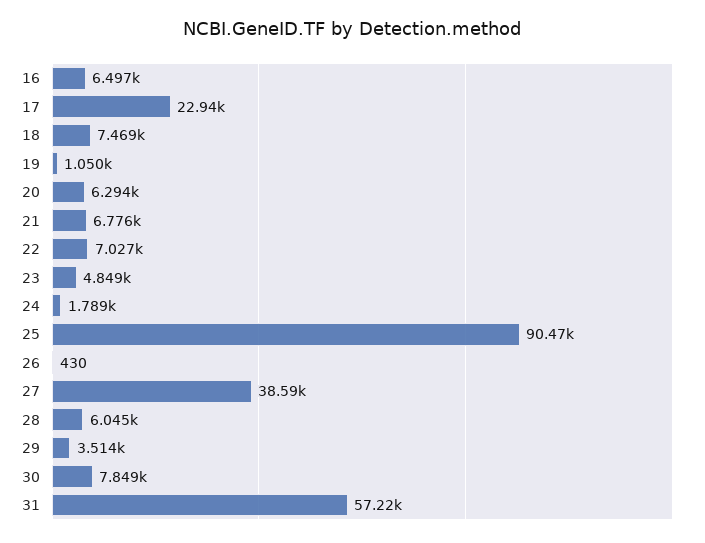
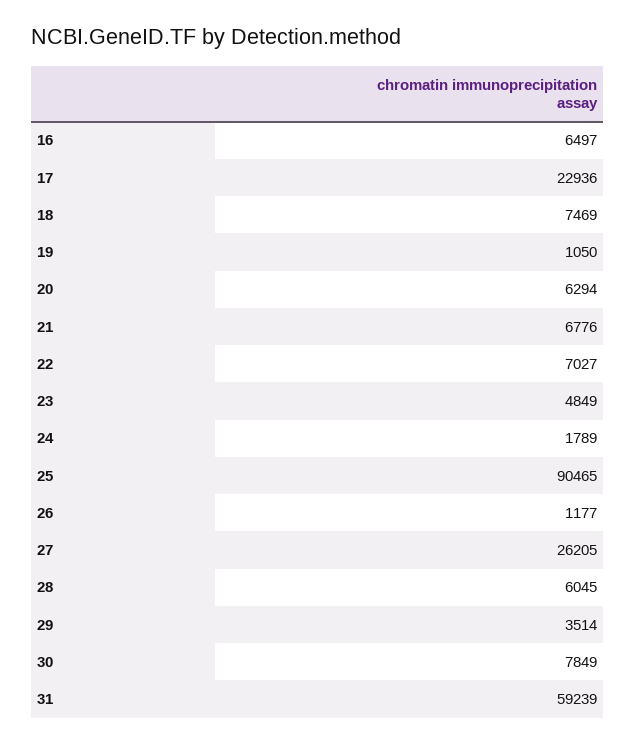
26: 430 -> 1177
27: 38590 -> 26205
31: 57220 -> 59239

